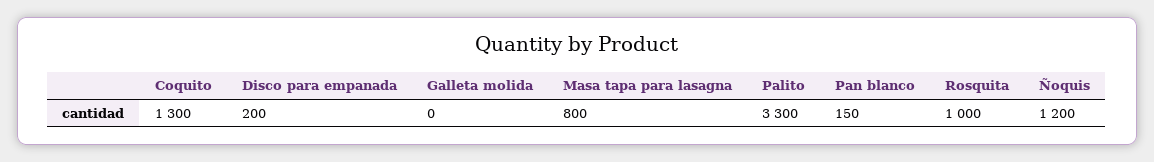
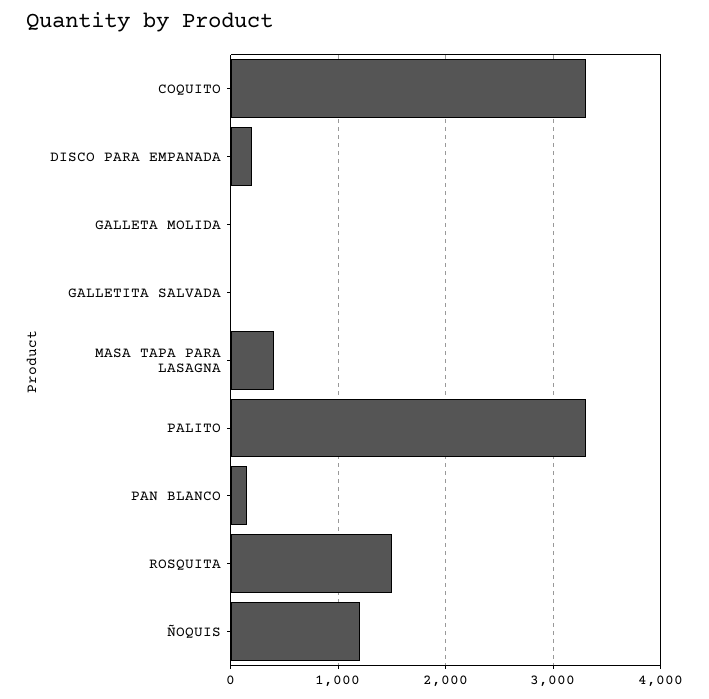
Coquito: 1300 -> 3300
Masa tapa para lasagna: 800 -> 400
Rosquita: 1000 -> 1500
GALLETITA SALVADA: none -> 0

